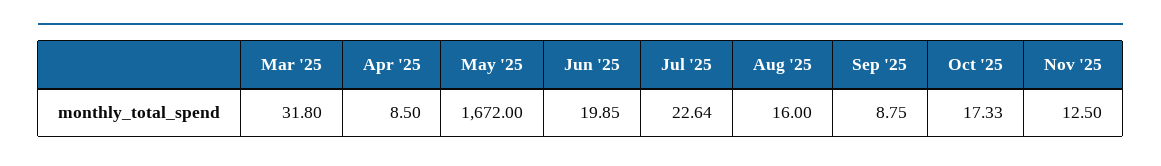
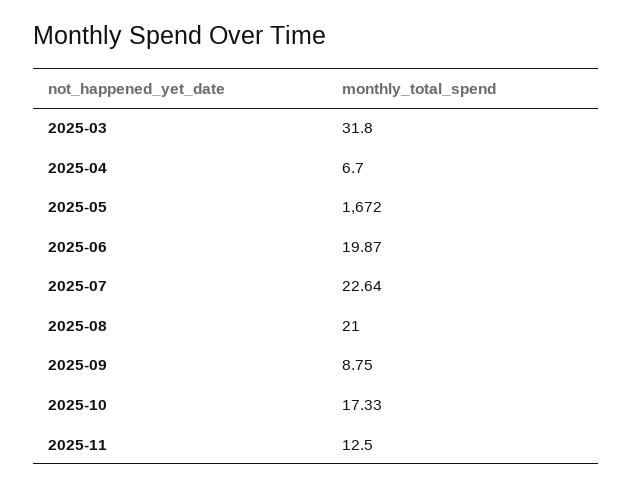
Apr '25: 8.5 -> 6.7
Jun '25: 19.85 -> 19.87
Aug '25: 16 -> 21

